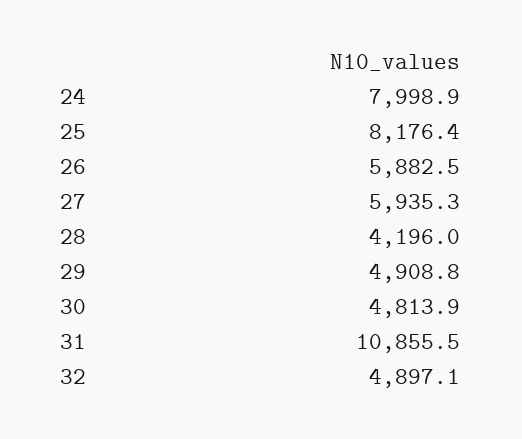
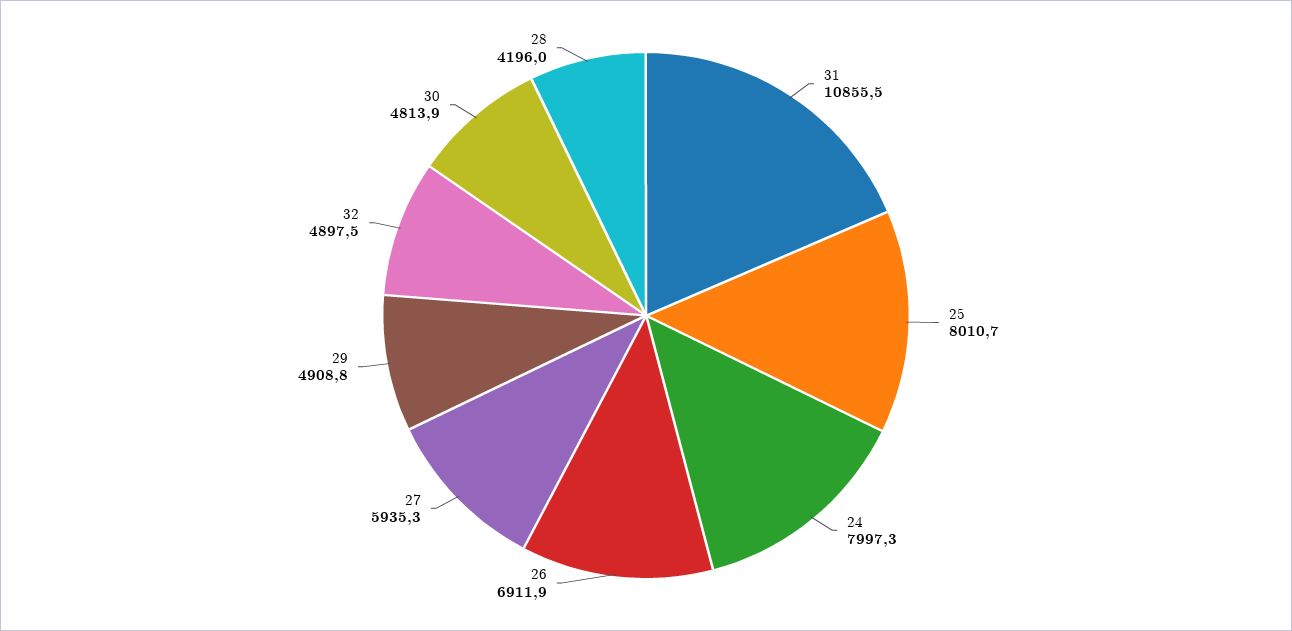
24: 7998.9 -> 7997.3
25: 8176.4 -> 8010.7
26: 5882.5 -> 6911.9
32: 4897.1 -> 4897.5

